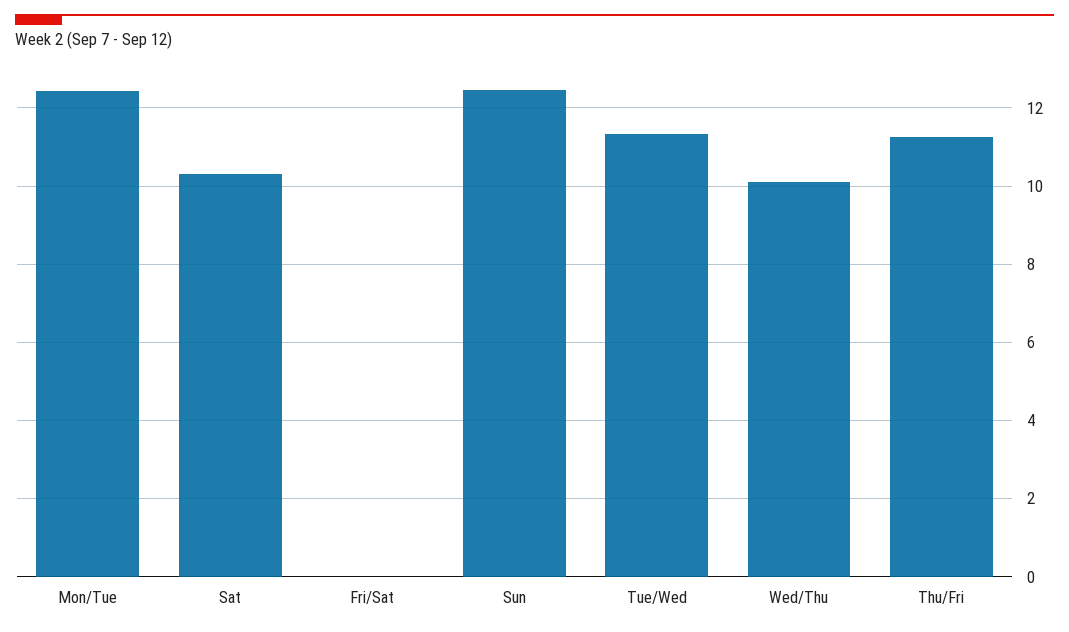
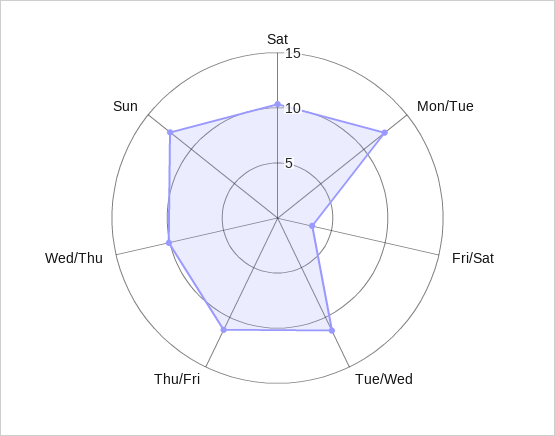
Fri/Sat: 0 -> 3

